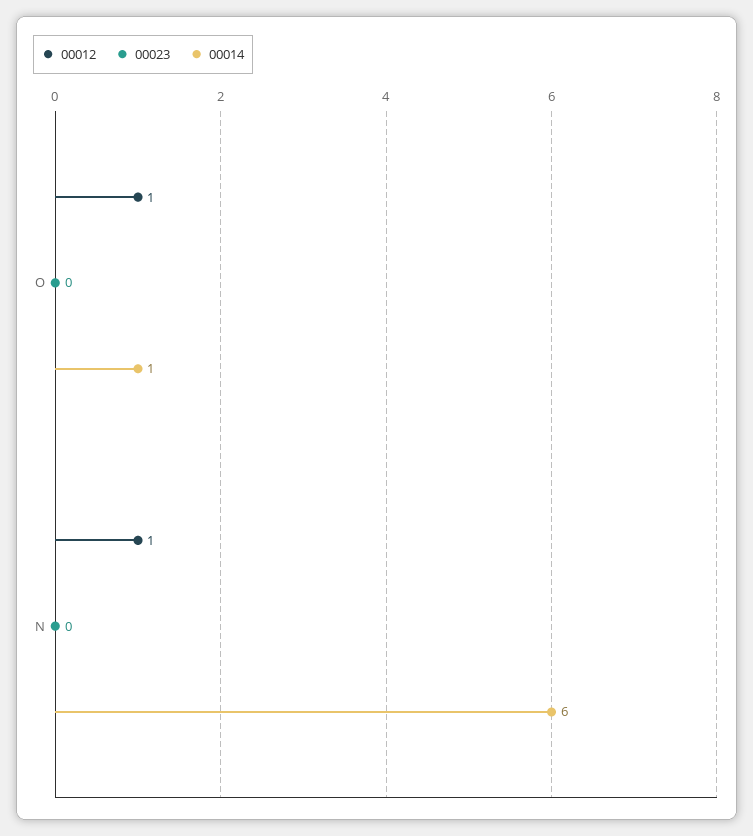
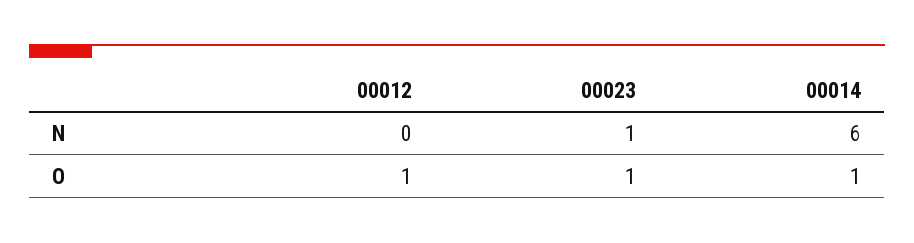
00023, O: 0 -> 1
00012, N: 1 -> 0
00023, N: 0 -> 1

